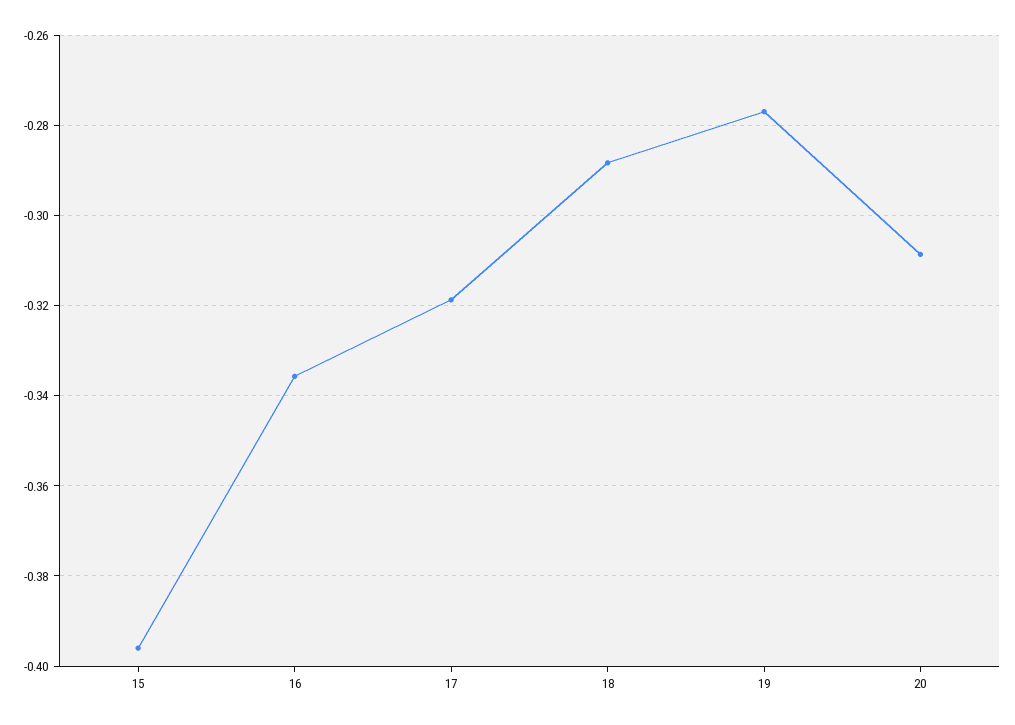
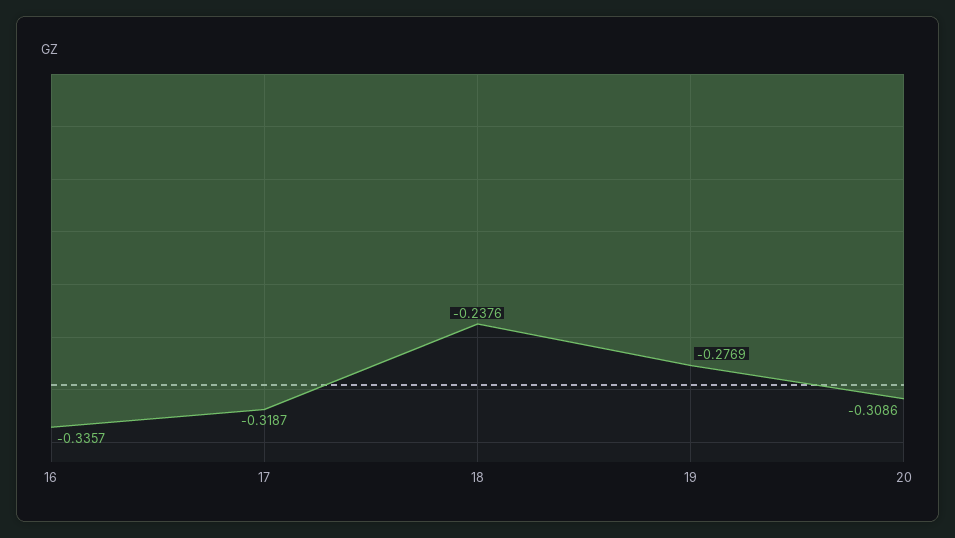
15: -0.396 -> none
18: -0.288 -> -0.2376

